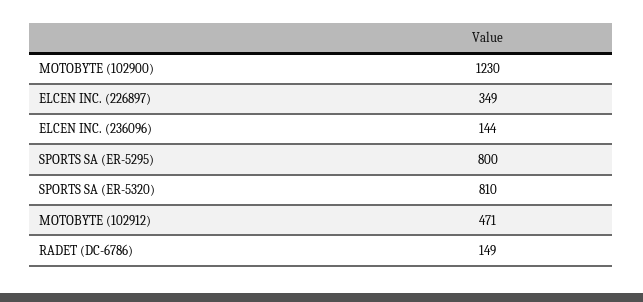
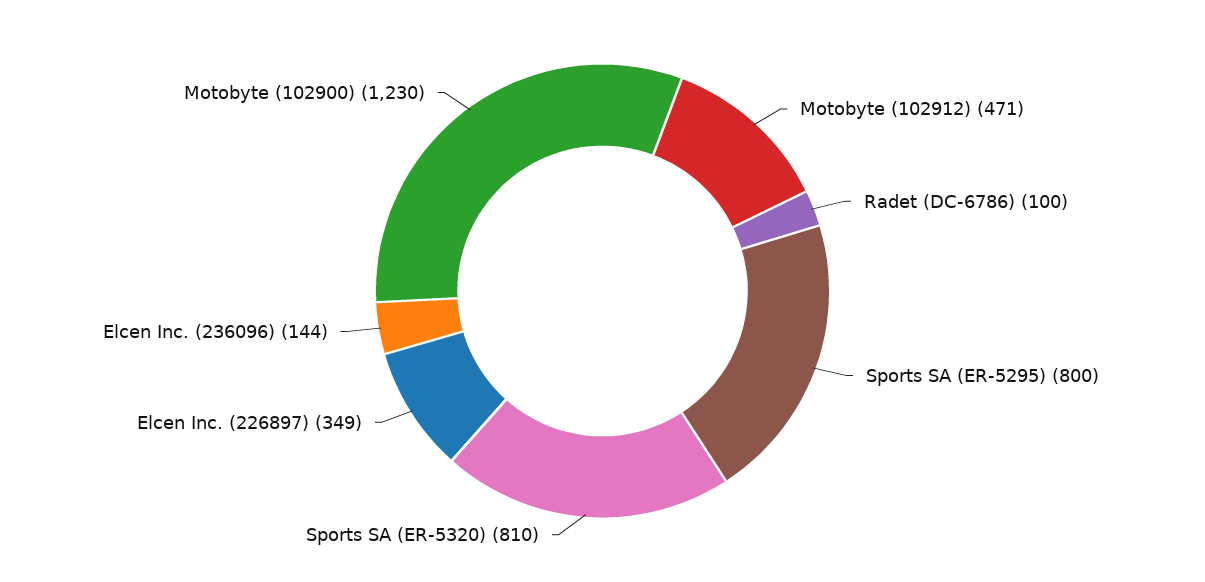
RADET (DC-6786): 149 -> 100

